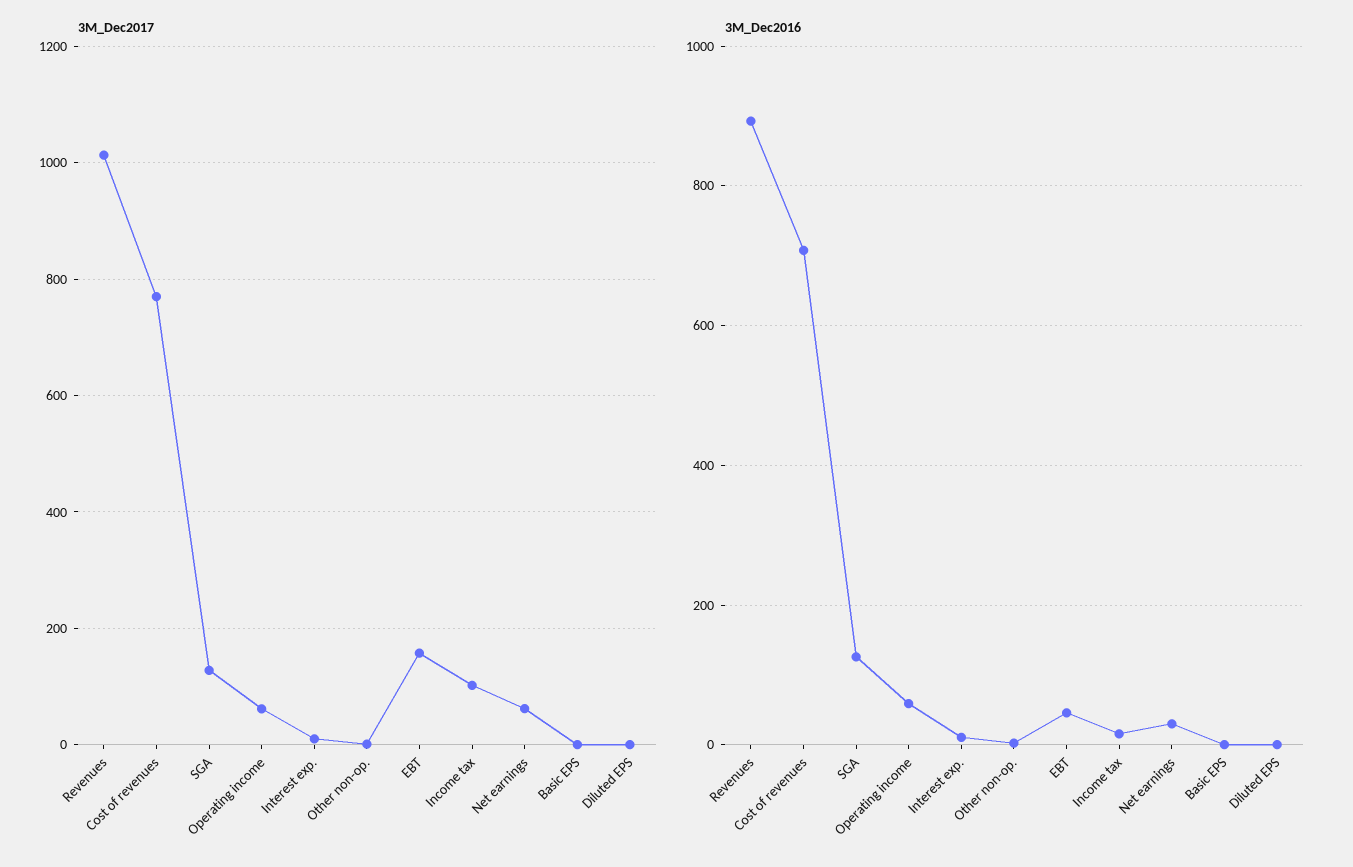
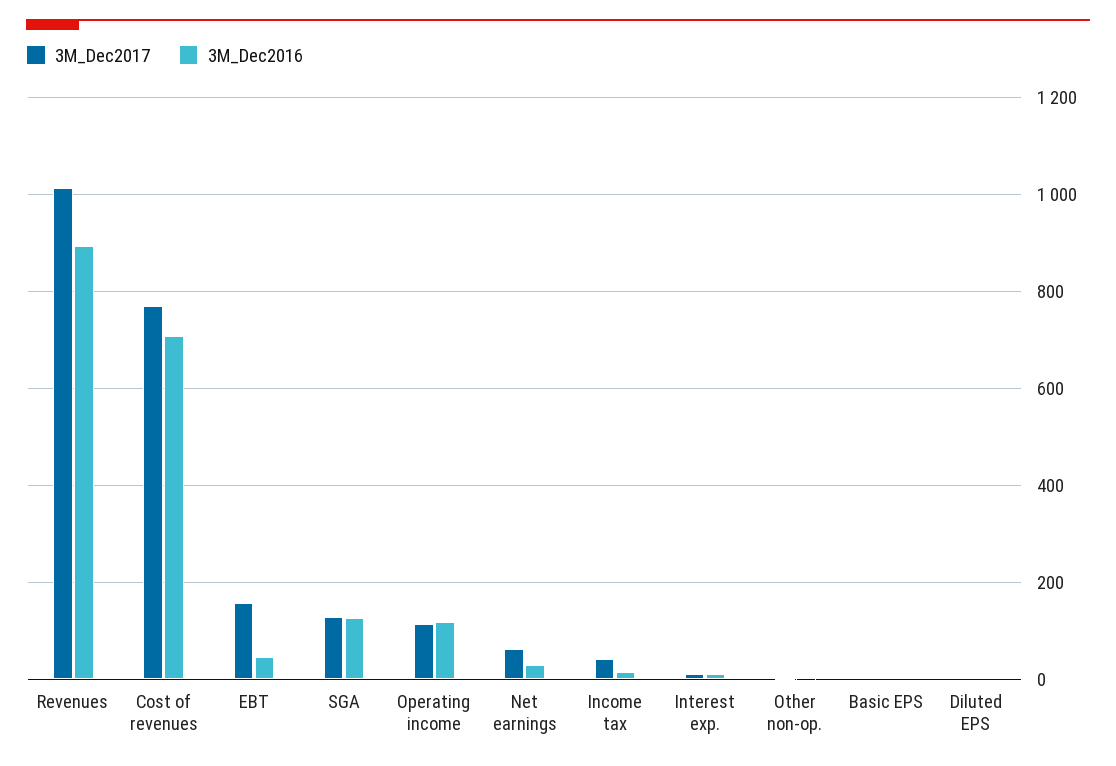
3M_Dec2017, Operating income: 60 -> 120
3M_Dec2017, Income tax: 100 -> 40
3M_Dec2016, Operating income: 60 -> 120

